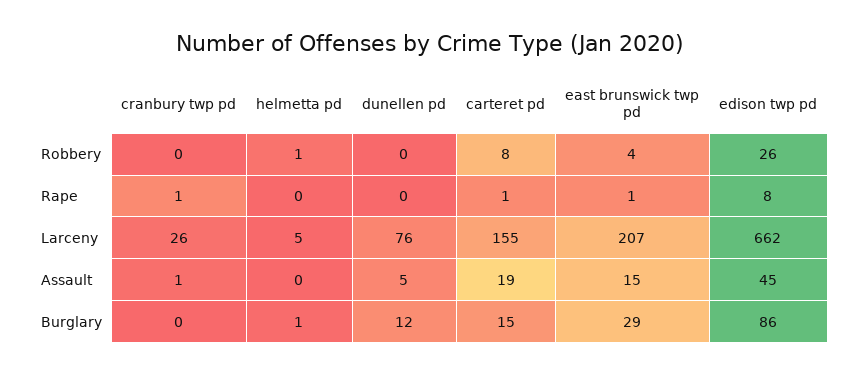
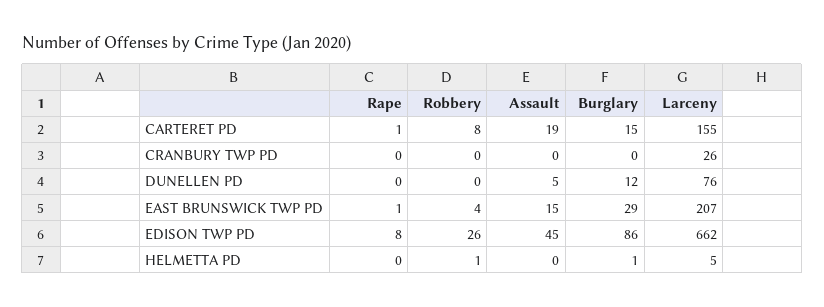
cranbury twp pd, Rape: 1 -> 0
cranbury twp pd, Assault: 1 -> 0

